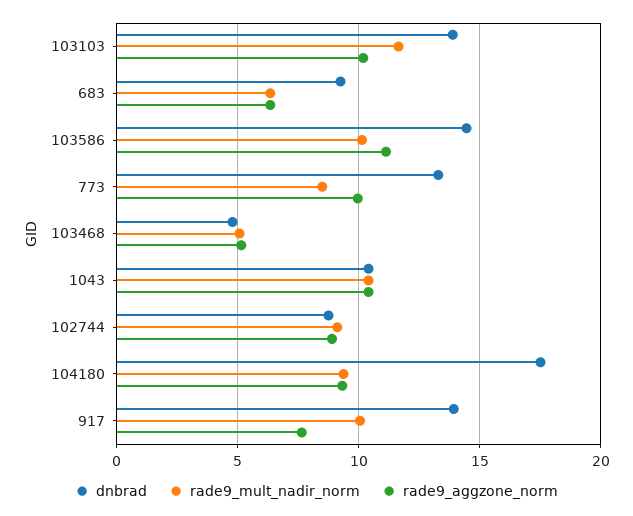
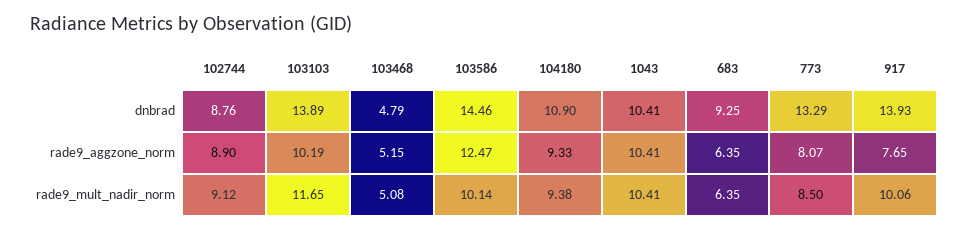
rade9_aggzone_norm, 103586: 11 -> 12.47
rade9_aggzone_norm, 773: 10 -> 8.07
dnbrad, 104180: 17.5 -> 10.9

